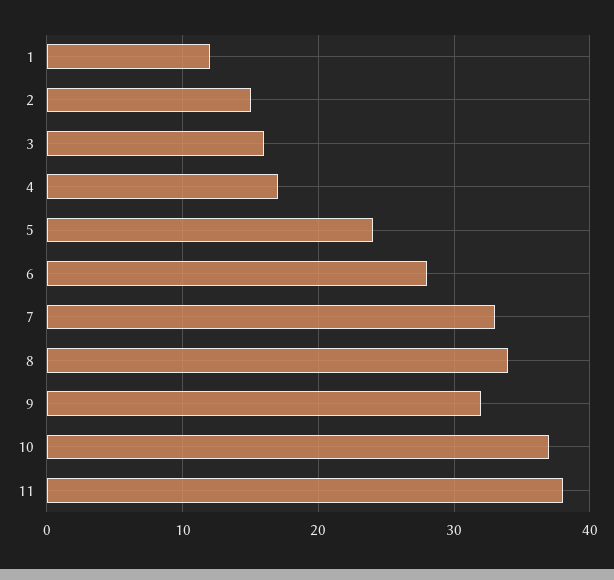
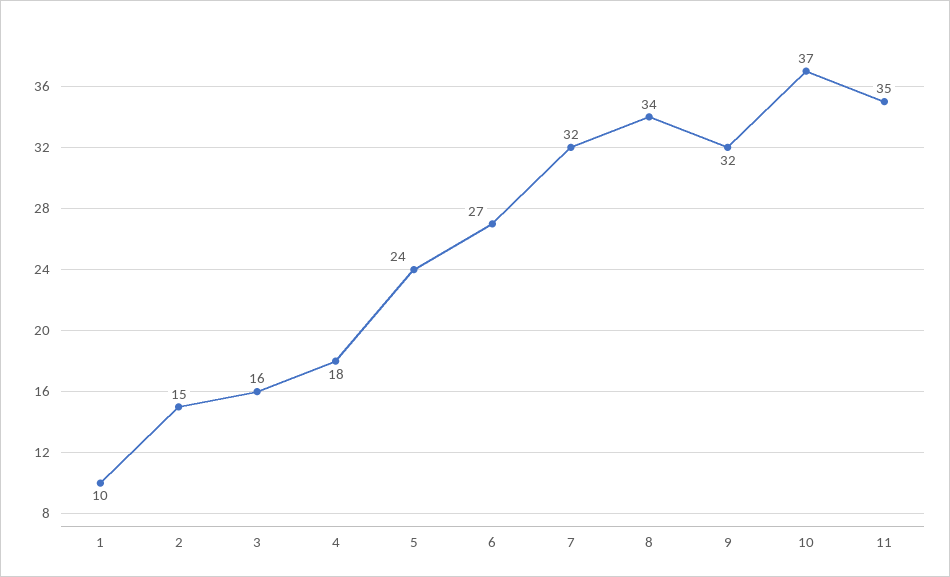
1: 12 -> 10
4: 17 -> 18
6: 28 -> 27
7: 33 -> 32
11: 38 -> 35

